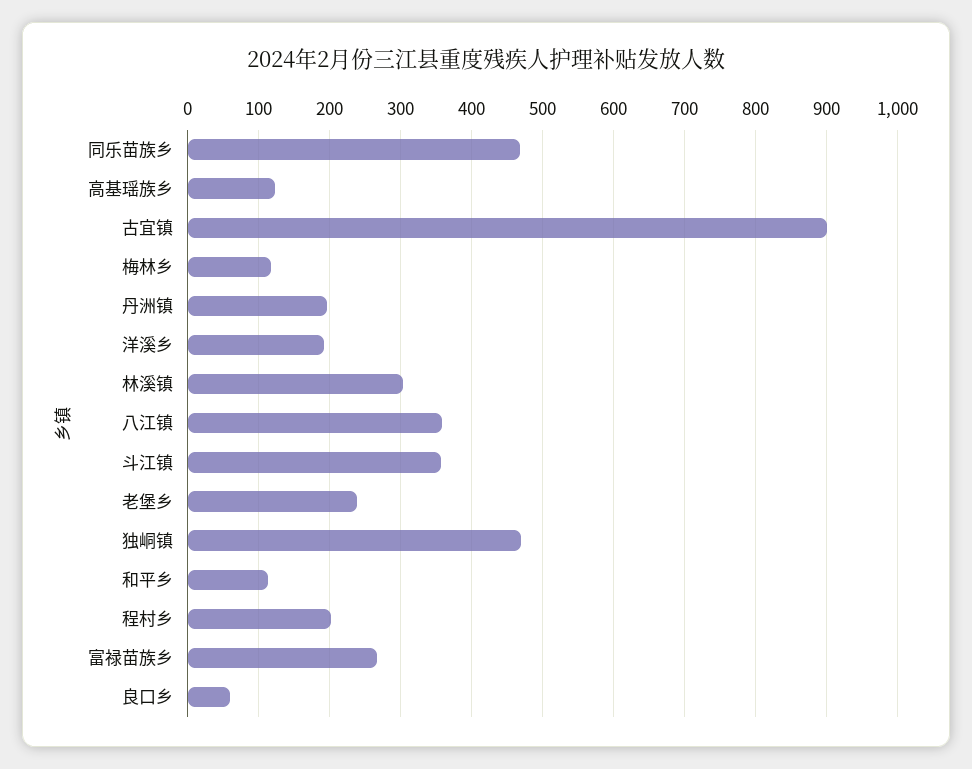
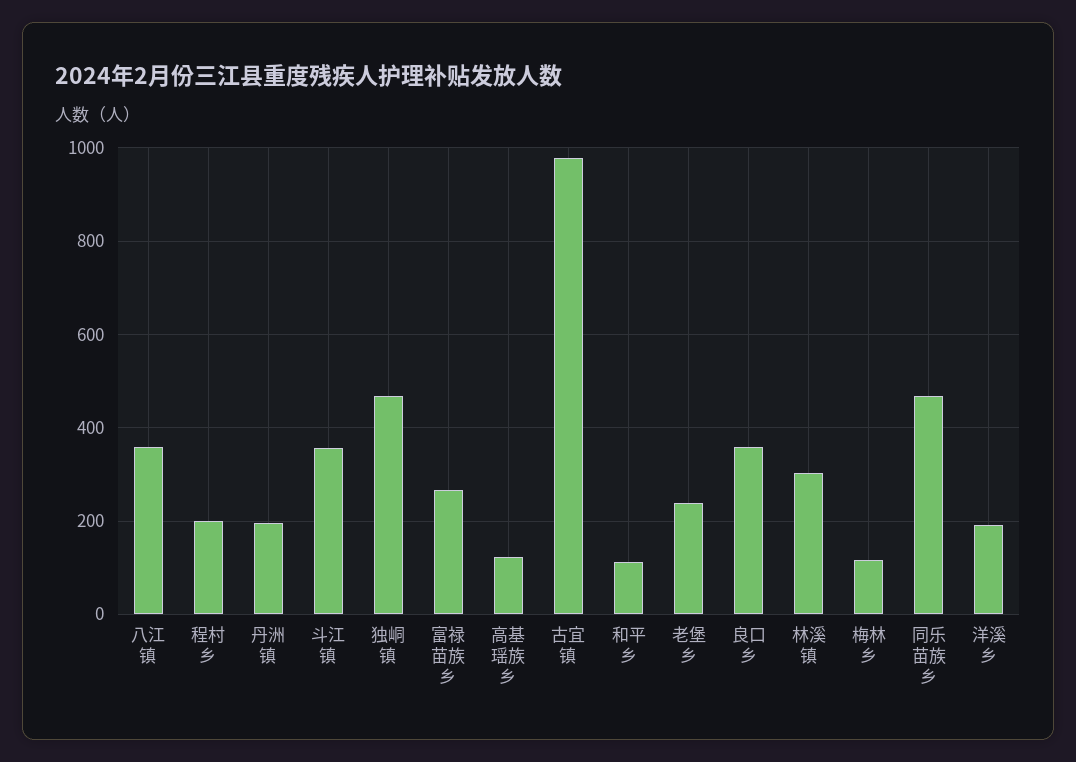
古宜镇: 900 -> 980
良口乡: 60 -> 360

